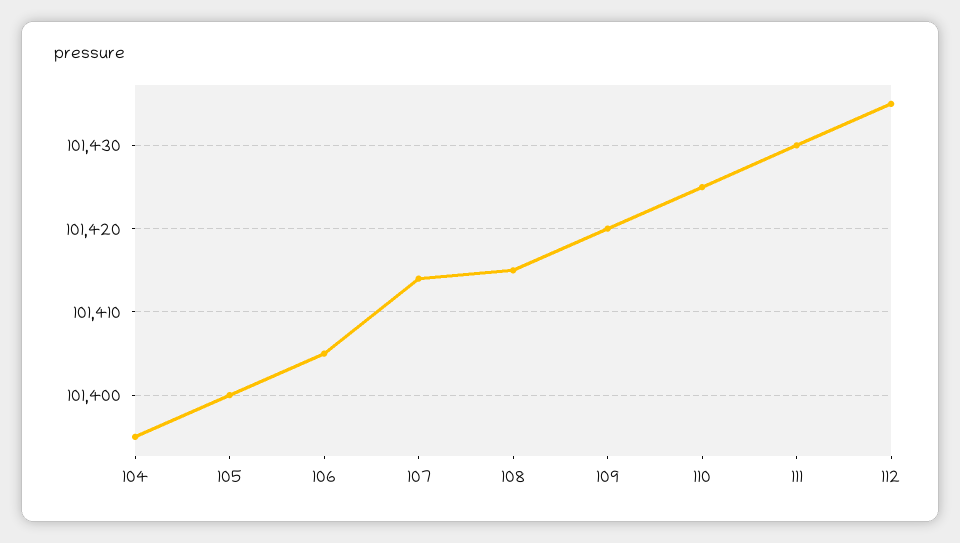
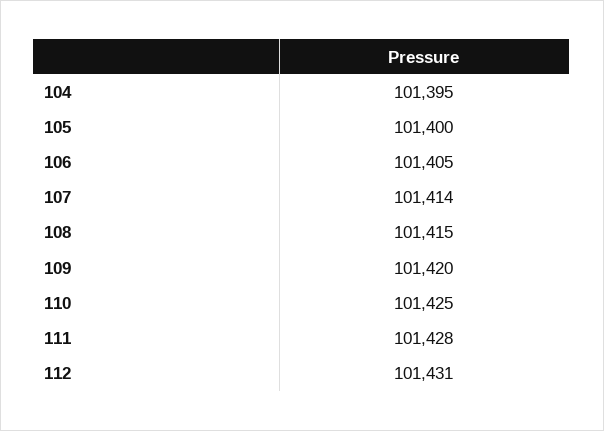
111: 101430 -> 101428
112: 101435 -> 101431

